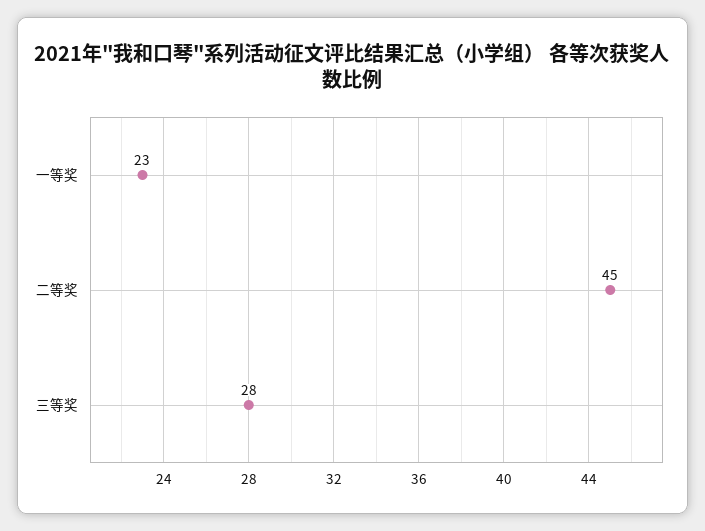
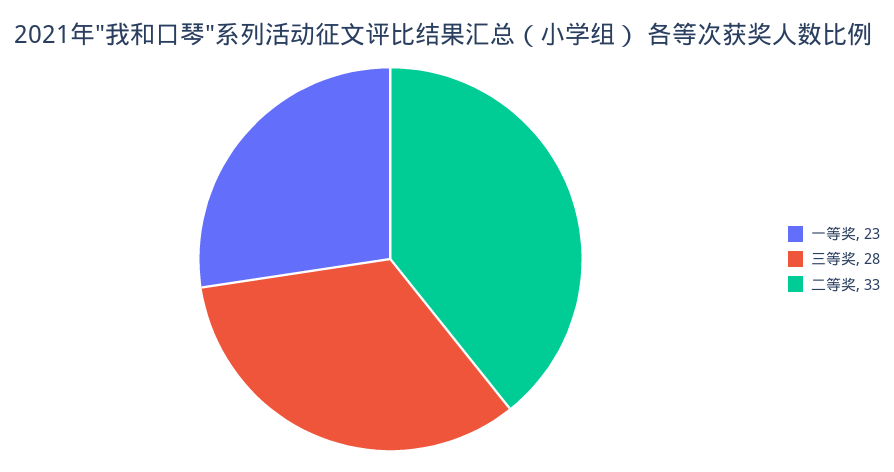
二等奖: 45 -> 33

